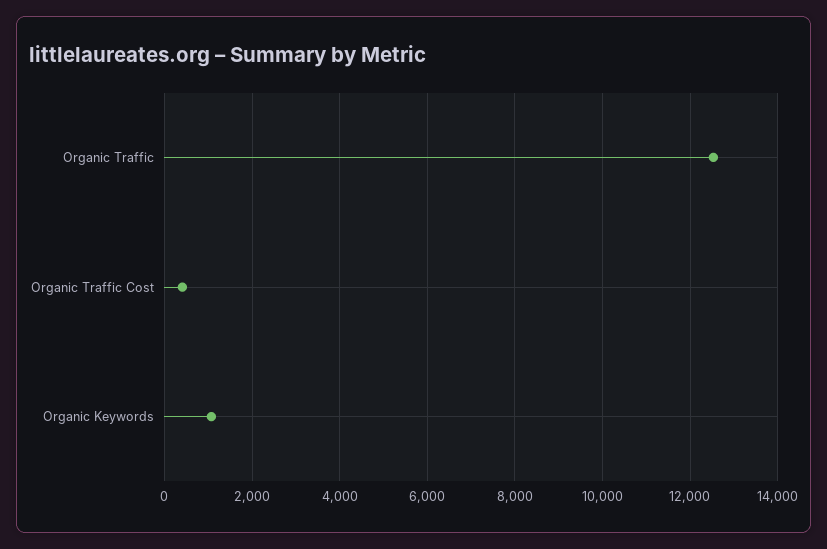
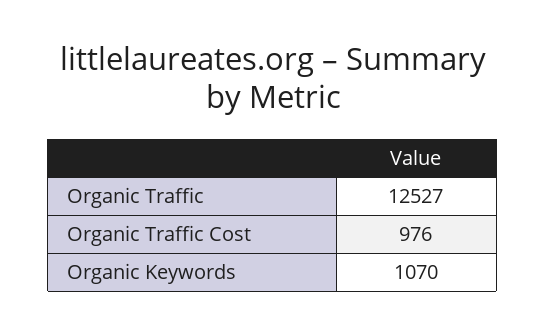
Organic Traffic Cost: 400 -> 976

